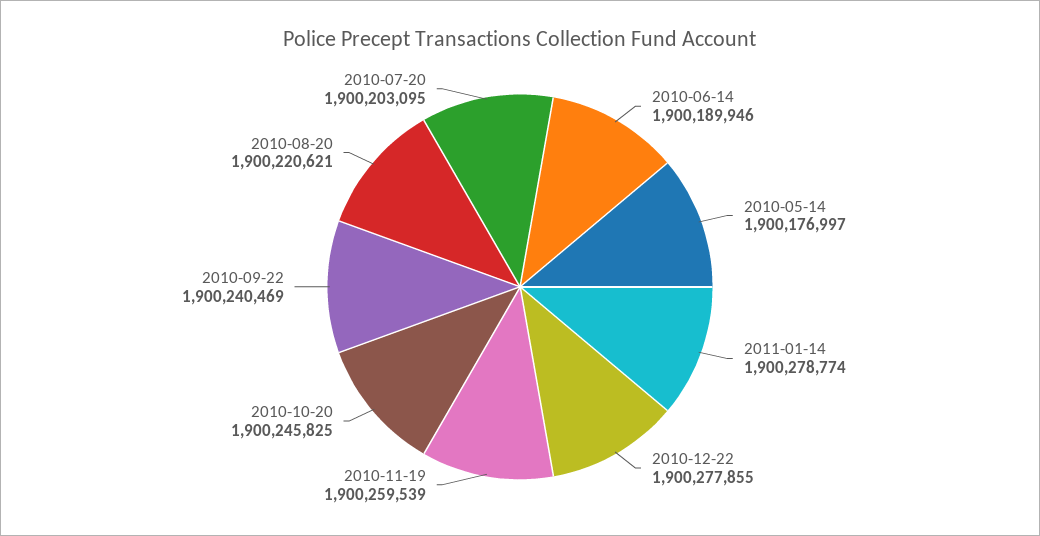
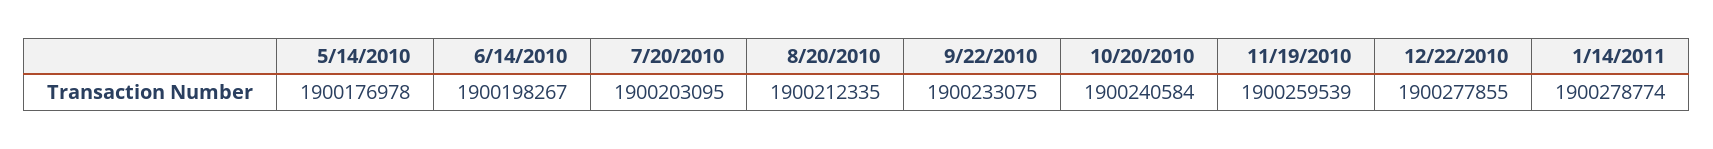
2010-06-14: 1900189946 -> 1900198267
2010-05-14: 1900176997 -> 1900176978
2010-10-20: 1900245825 -> 1900240584
2010-09-22: 1900240469 -> 1900233075
2010-08-20: 1900220621 -> 1900212335

